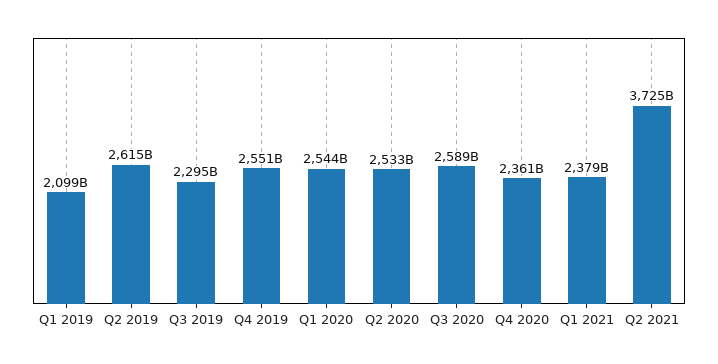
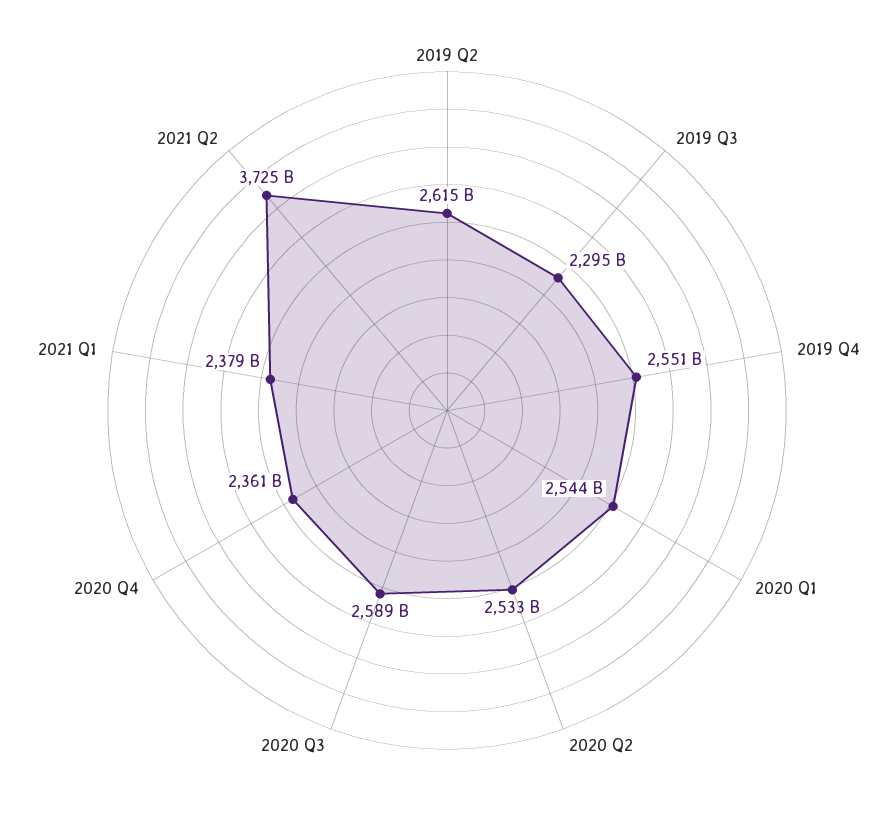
Q1 2019: 2099000000000 -> none

